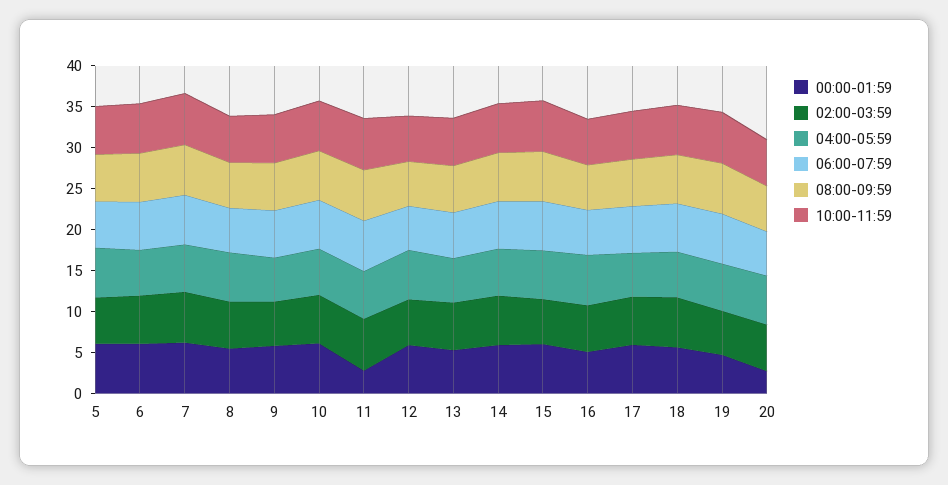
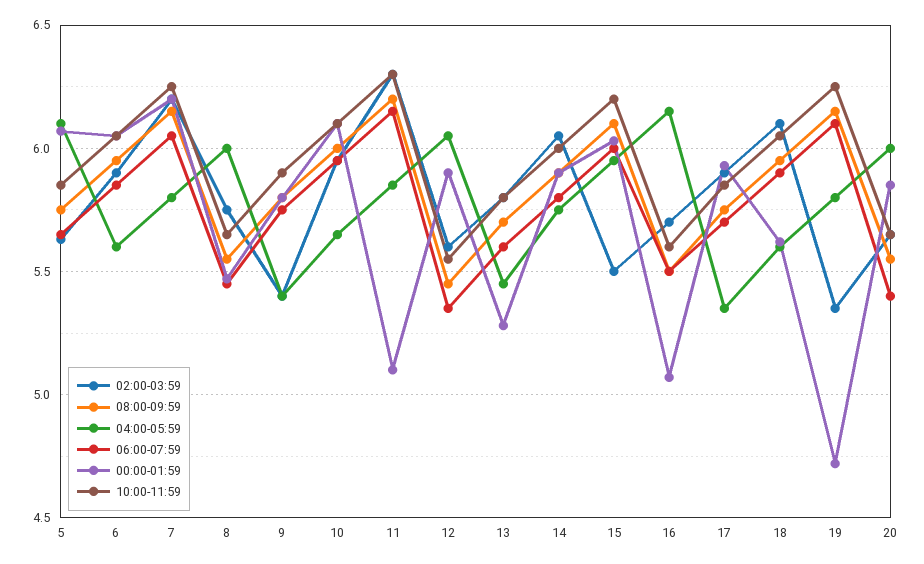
00:00-01:59, 11: 3 -> 5.1
00:00-01:59, 20: 3 -> 5.85

